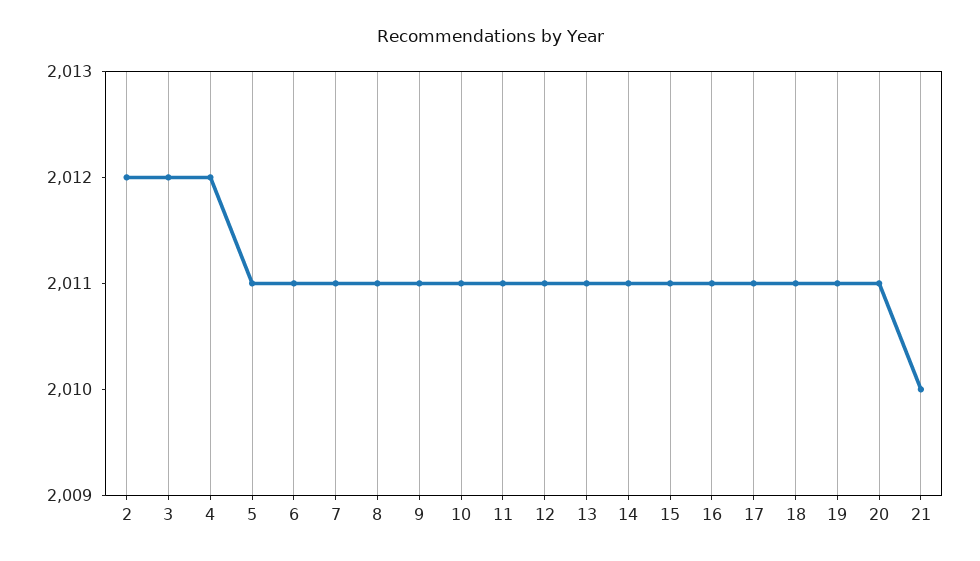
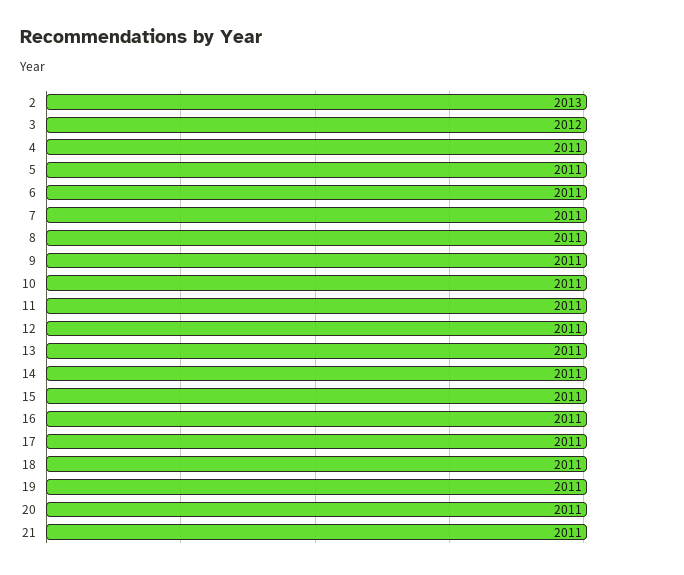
2: 2012 -> 2013
4: 2012 -> 2011
21: 2010 -> 2011

